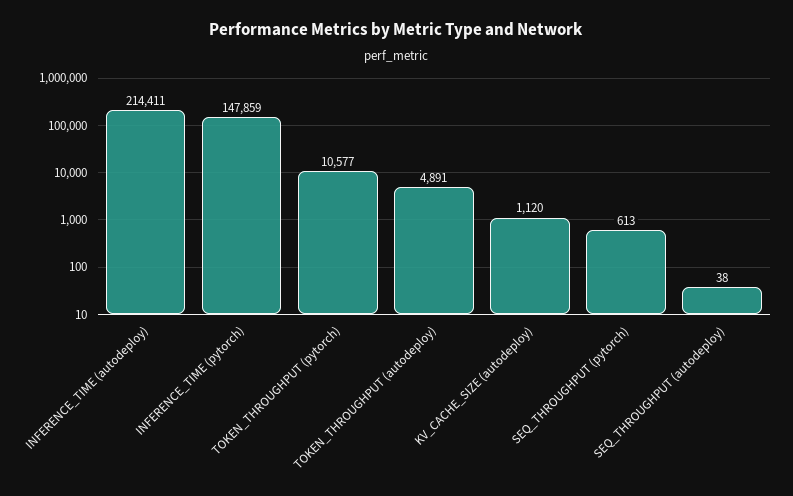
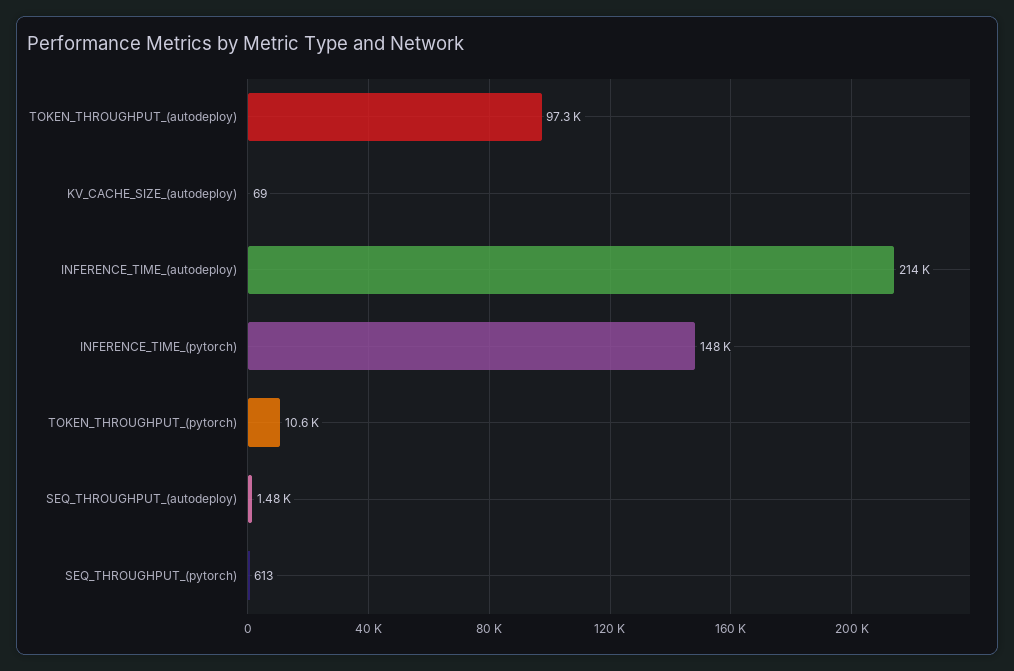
TOKEN_THROUGHPUT (autodeploy): 4891 -> 97300
KV_CACHE_SIZE (autodeploy): 1120 -> 69
SEQ_THROUGHPUT (autodeploy): 38 -> 1480

